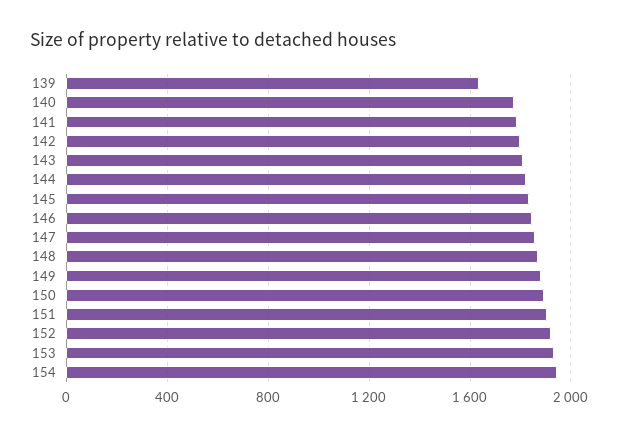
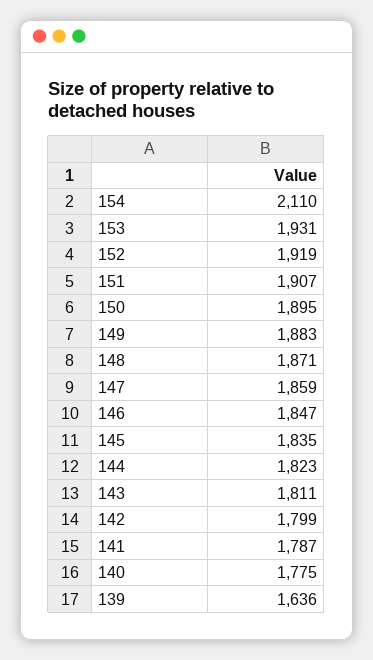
154: 1950 -> 2110

